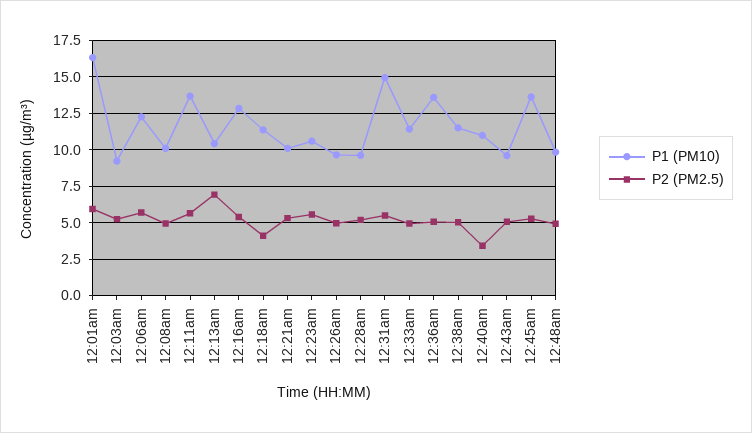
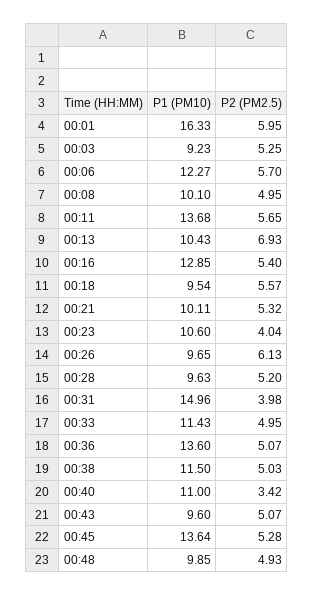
P1 (PM10), 12:18am: 11.5 -> 9.54
P2 (PM2.5), 12:18am: 4 -> 5.57
P2 (PM2.5), 12:23am: 5.5 -> 4.04
P2 (PM2.5), 12:26am: 5 -> 6.13
P2 (PM2.5), 12:31am: 5.5 -> 3.98

